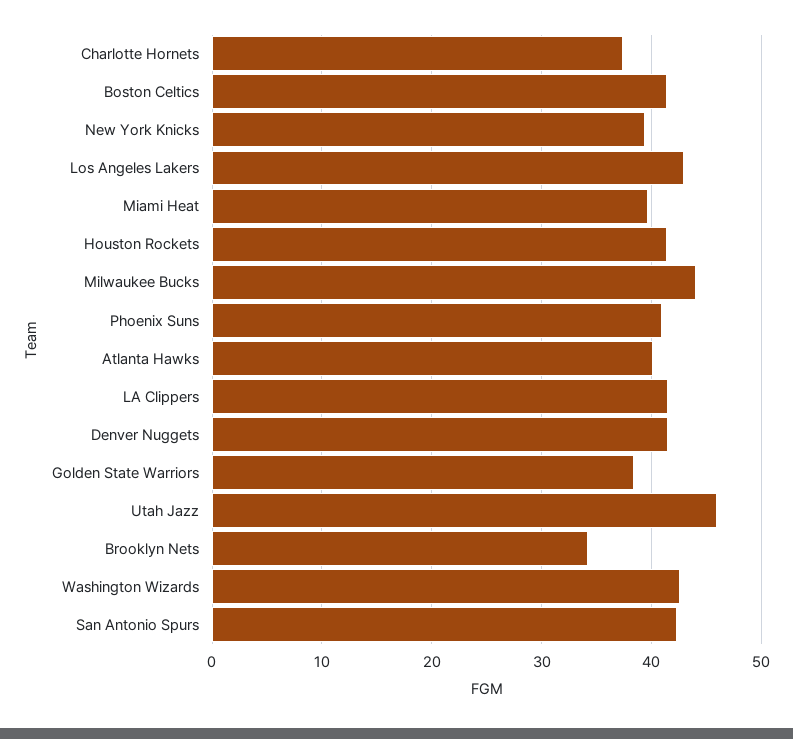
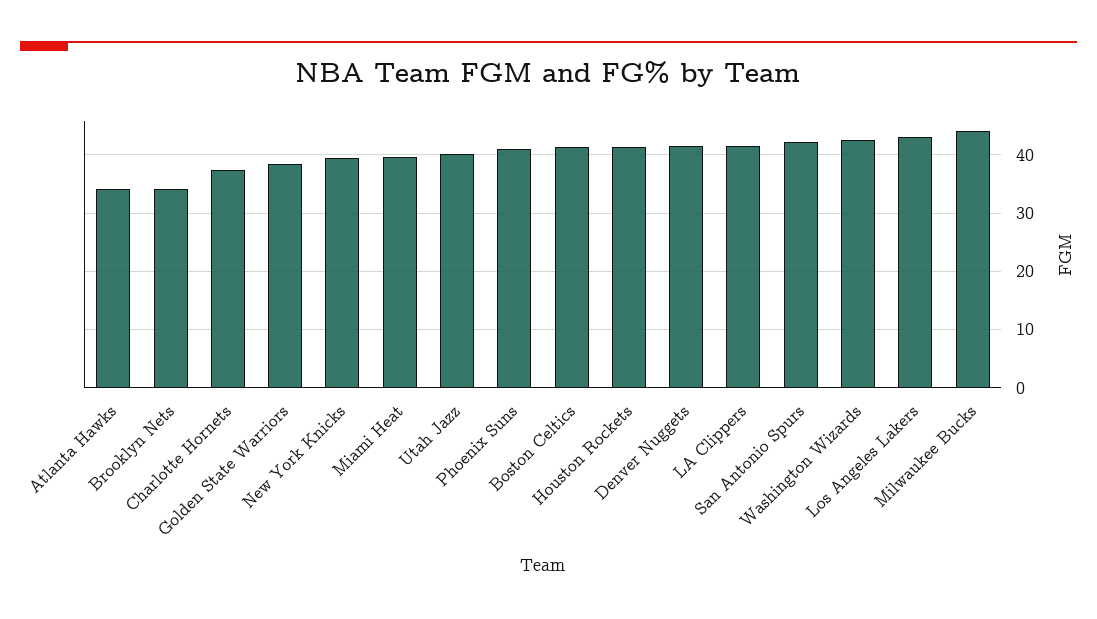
Atlanta Hawks: 40 -> 34
Utah Jazz: 46 -> 40

